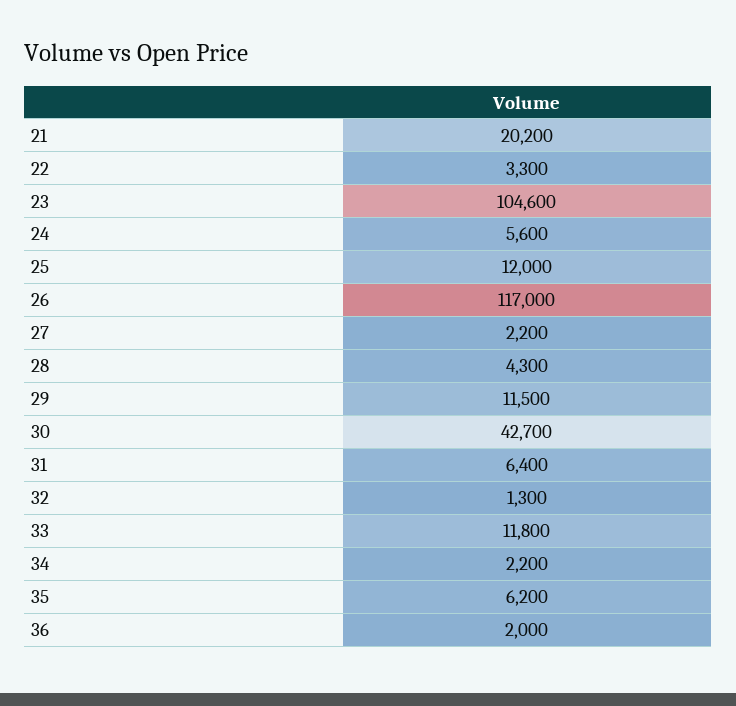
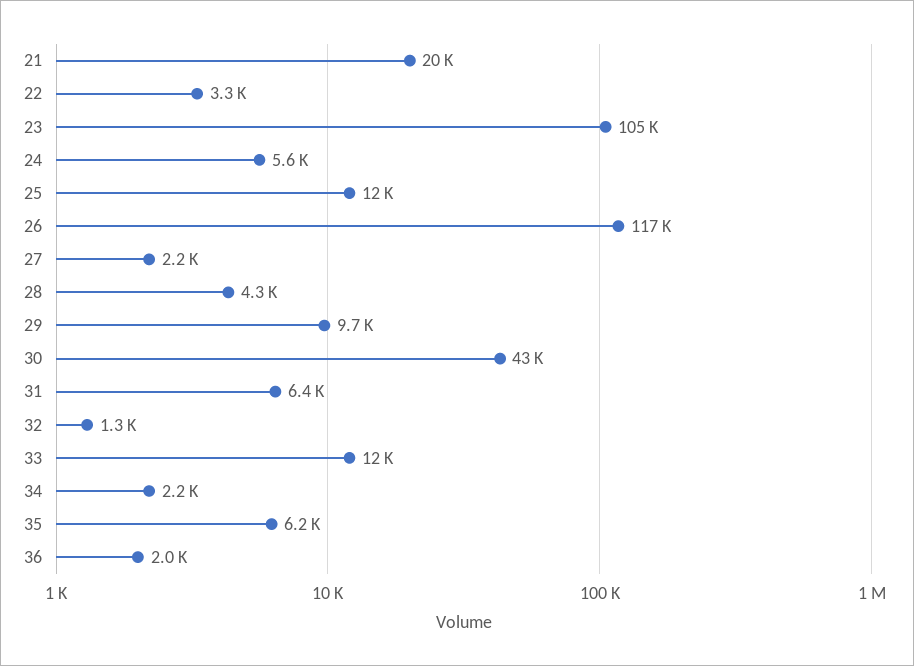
29: 11500 -> 9700

